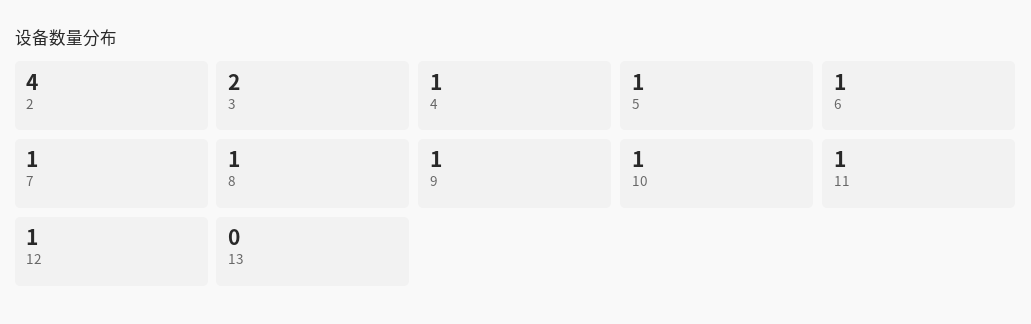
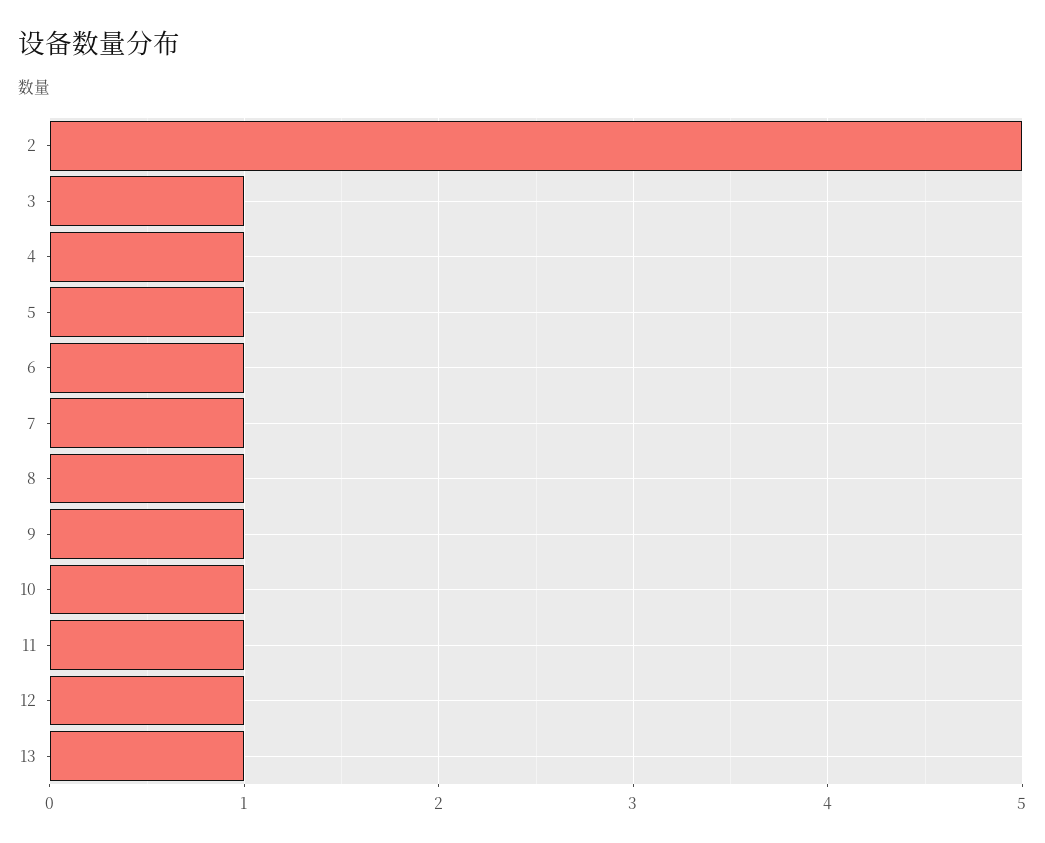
2: 4 -> 5
3: 2 -> 1
13: 0 -> 1

